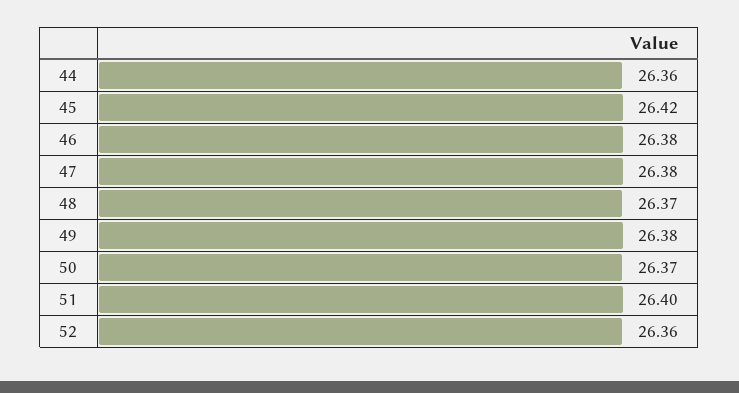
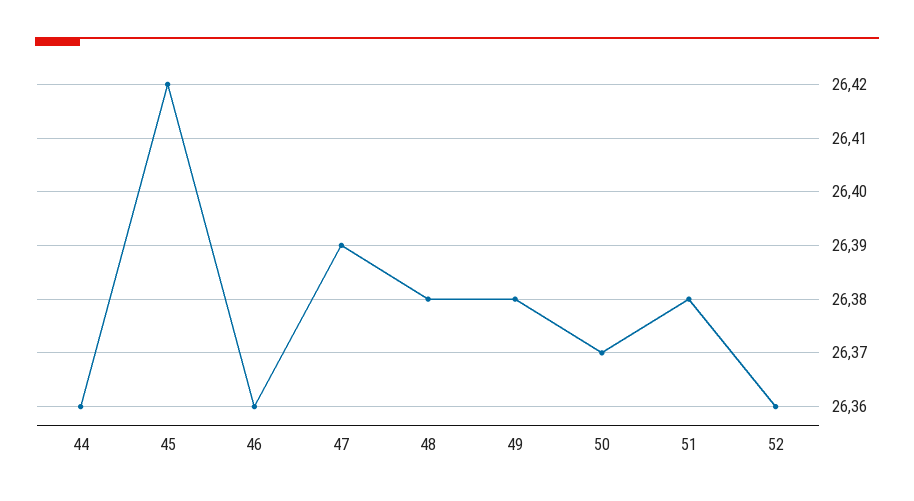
46: 26.38 -> 26.36
47: 26.38 -> 26.39
48: 26.37 -> 26.38
51: 26.4 -> 26.38

